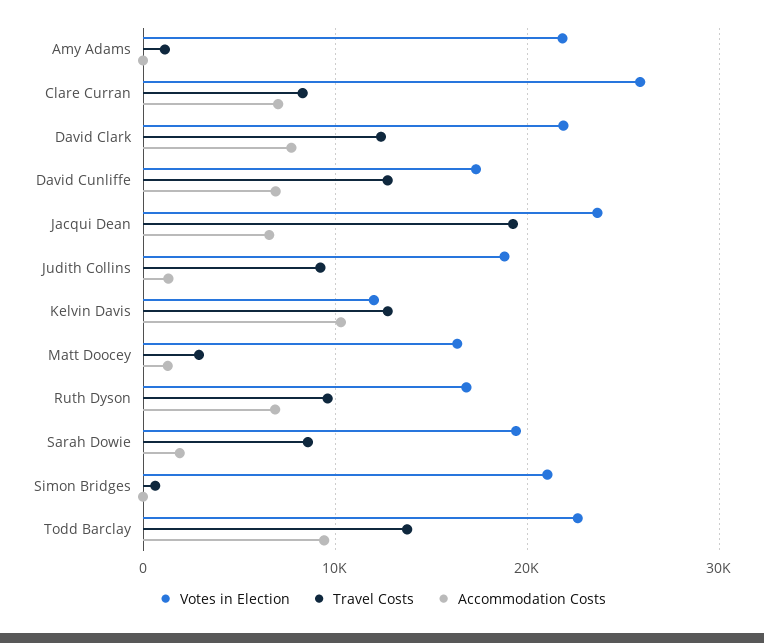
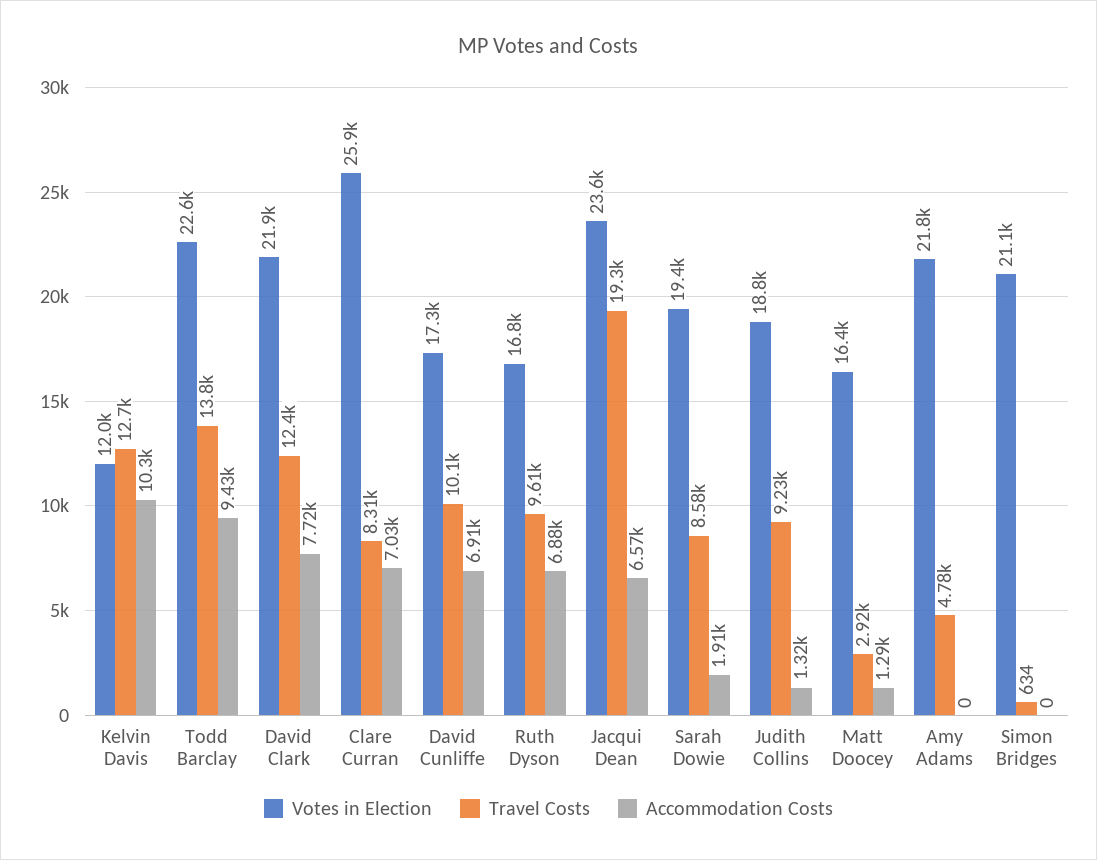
Travel Costs, Amy Adams: 1000 -> 4780
Travel Costs, David Cunliffe: 13000 -> 10100

